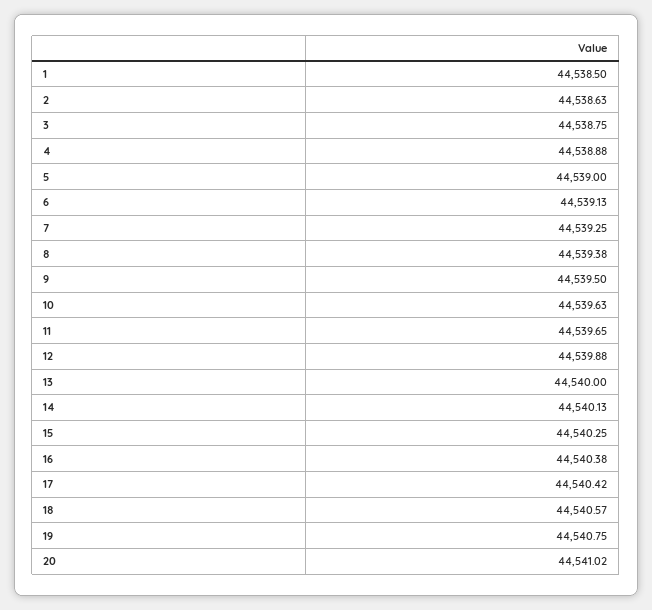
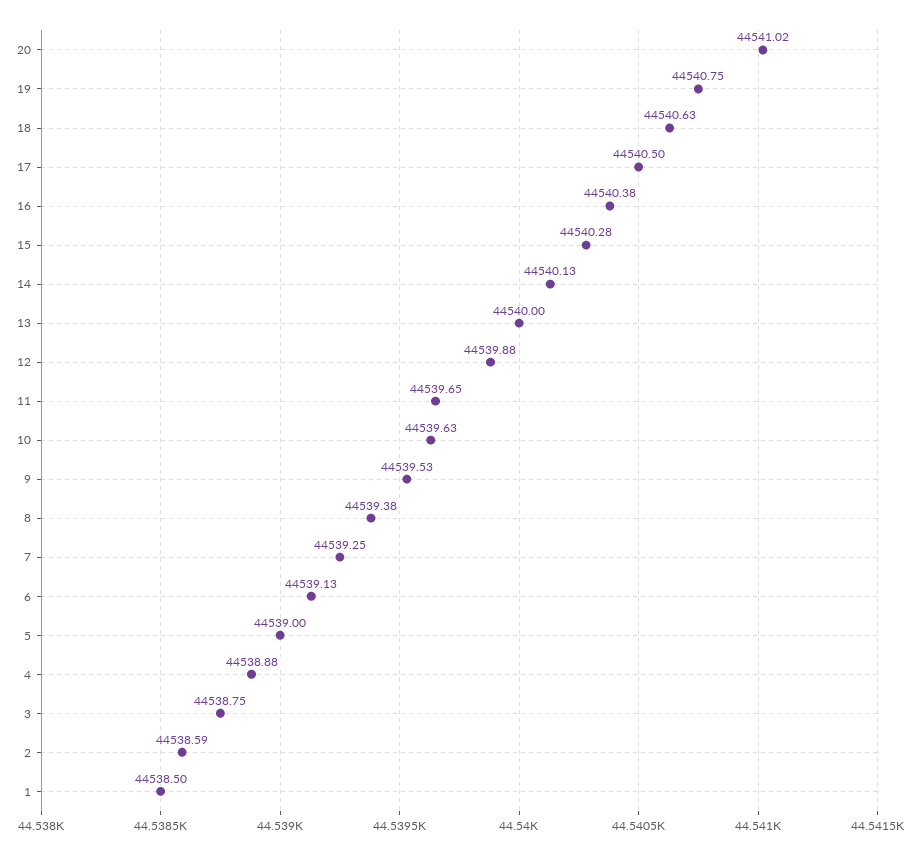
2: 44538.63 -> 44538.59
9: 44539.5 -> 44539.53
15: 44540.25 -> 44540.28
17: 44540.42 -> 44540.5
18: 44540.57 -> 44540.63

